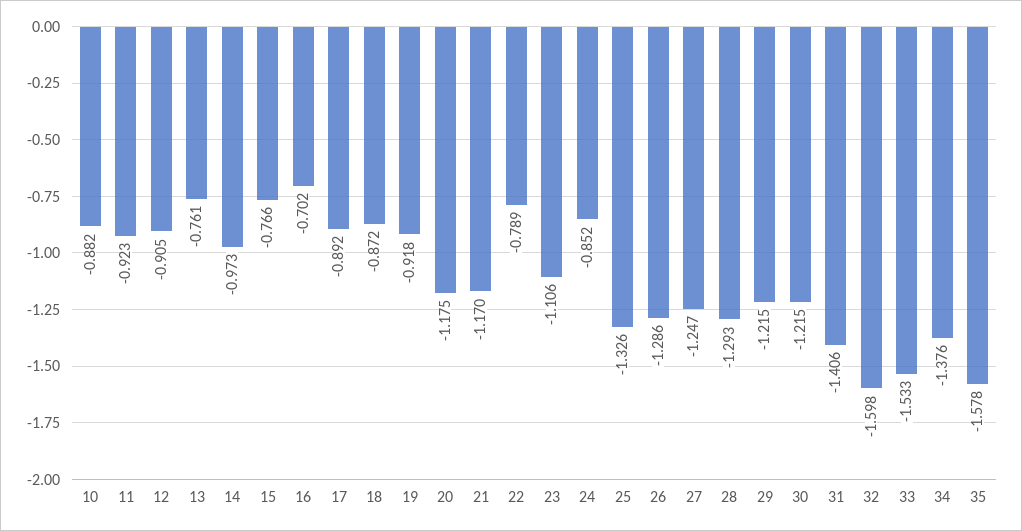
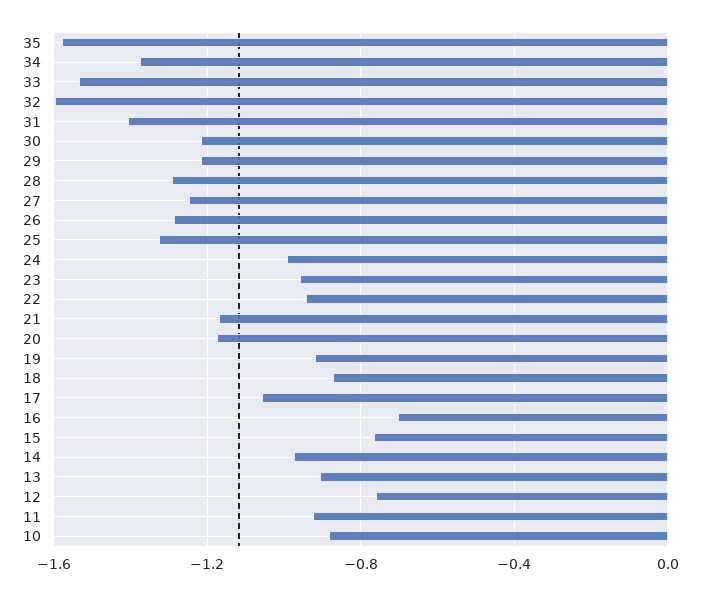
12: -0.905 -> -0.75
13: -0.761 -> -0.9
17: -0.892 -> -1.05
22: -0.789 -> -0.95
23: -1.106 -> -0.95
24: -0.852 -> -1

